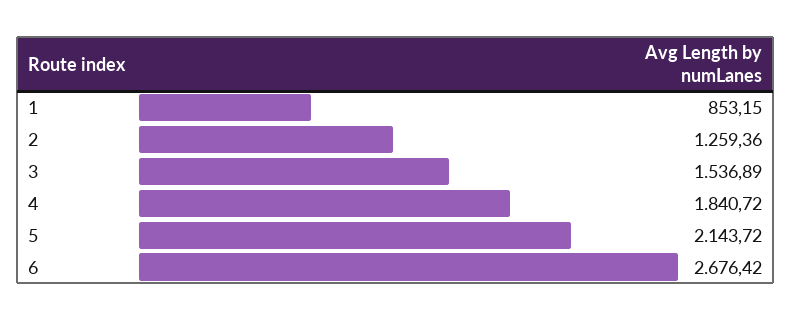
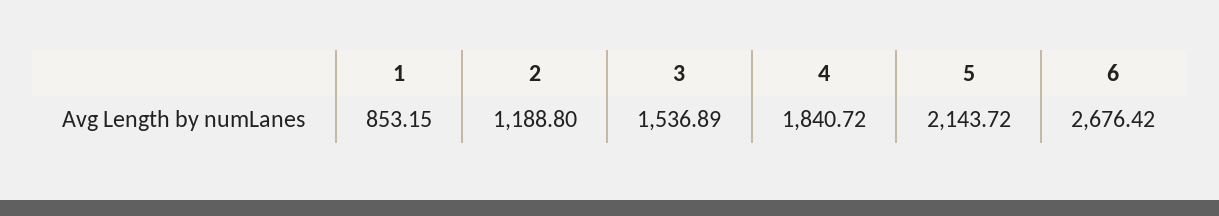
2: 1259.36 -> 1188.8

